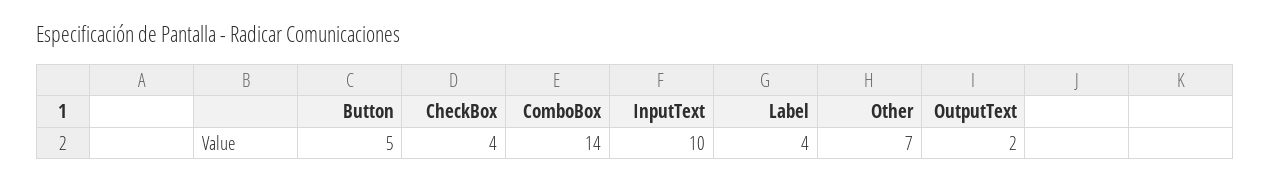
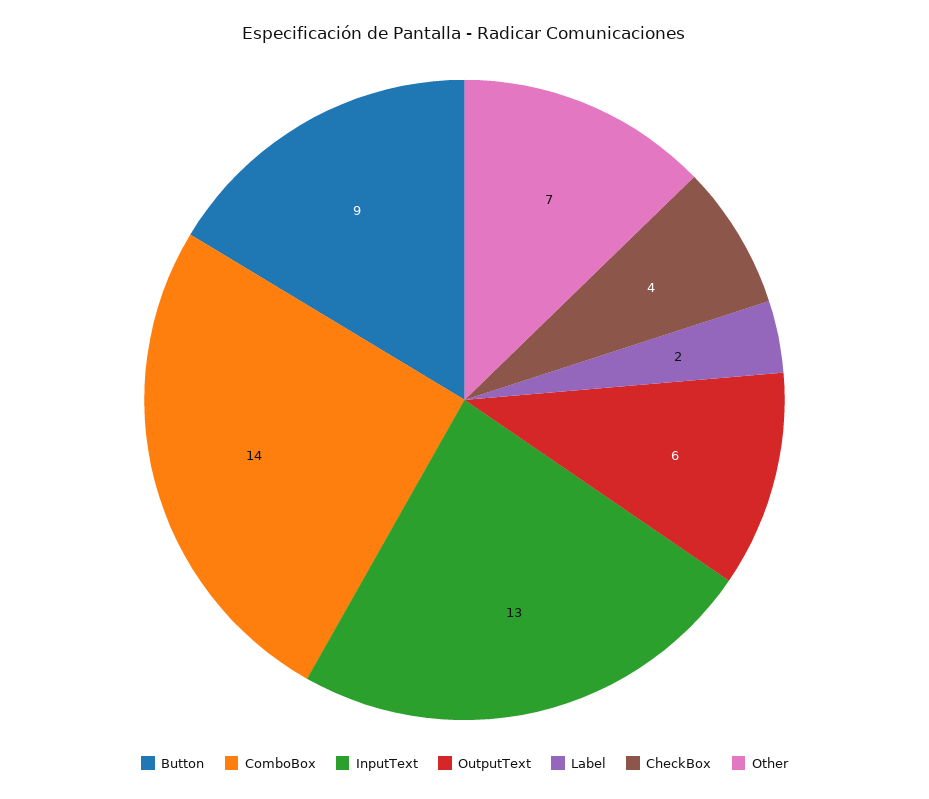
Button: 5 -> 9
InputText: 10 -> 13
Label: 4 -> 2
OutputText: 2 -> 6

